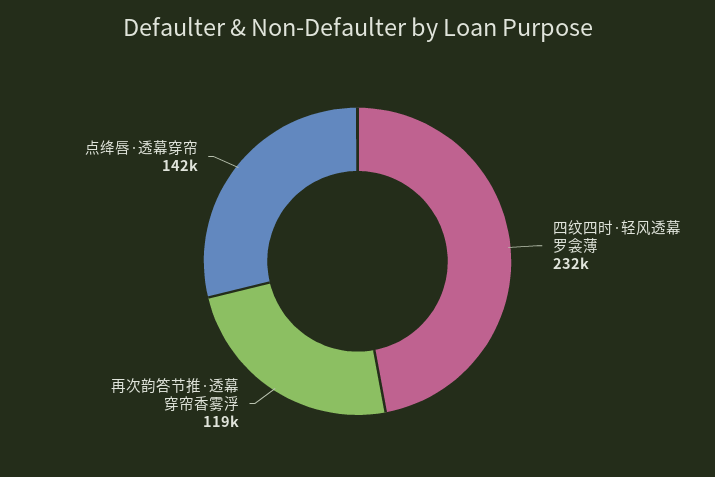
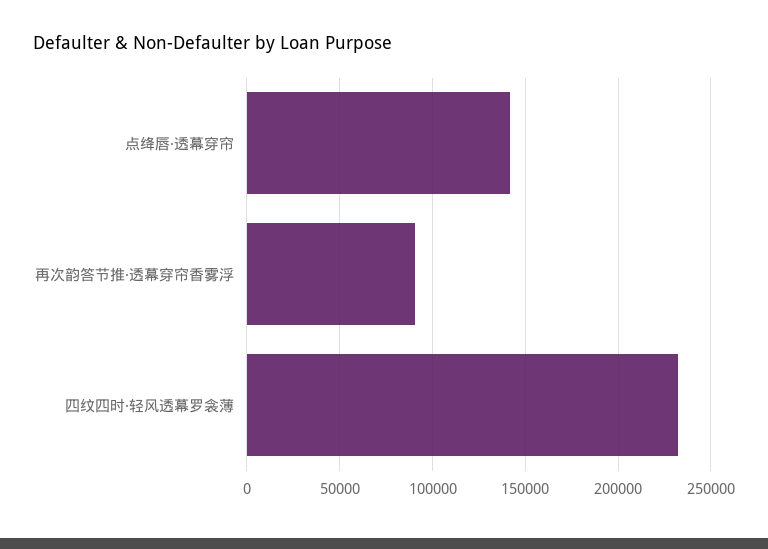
再次韵答节推·透幕穿帘香雾浮: 119000 -> 90000

